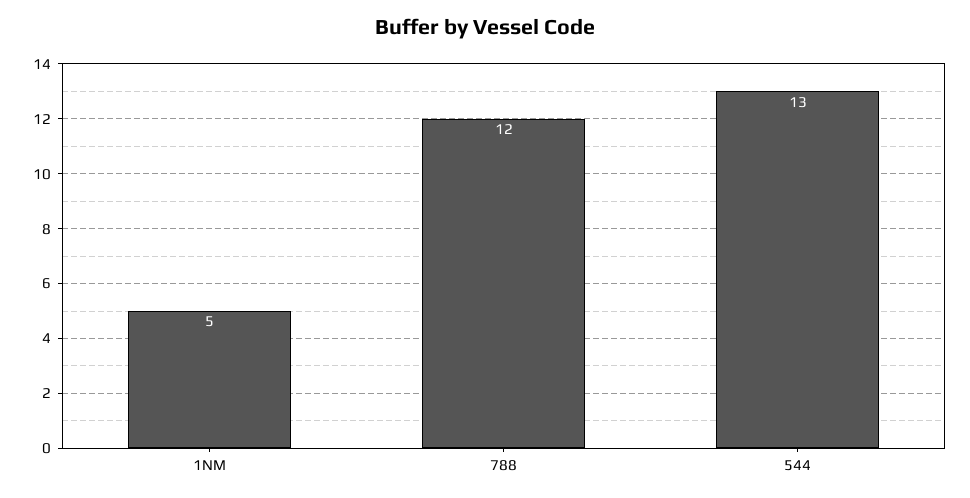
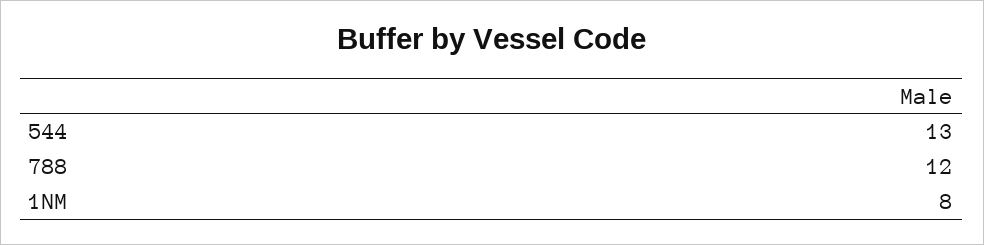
1NM: 5 -> 8

